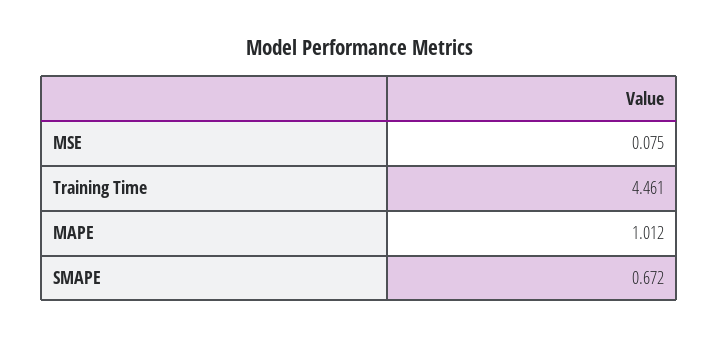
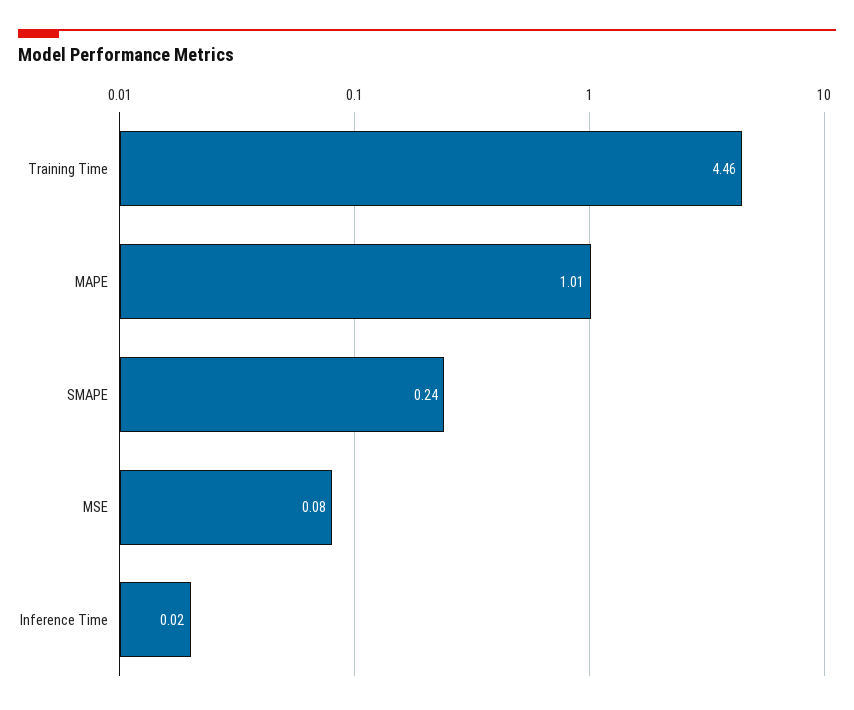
SMAPE: 0.672 -> 0.24
Inference Time: none -> 0.02

